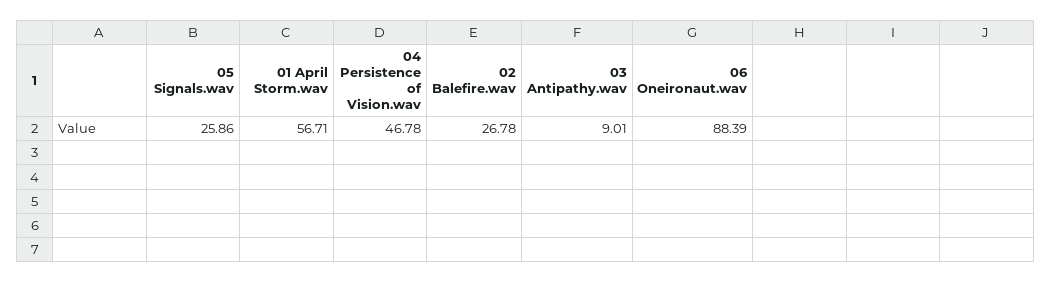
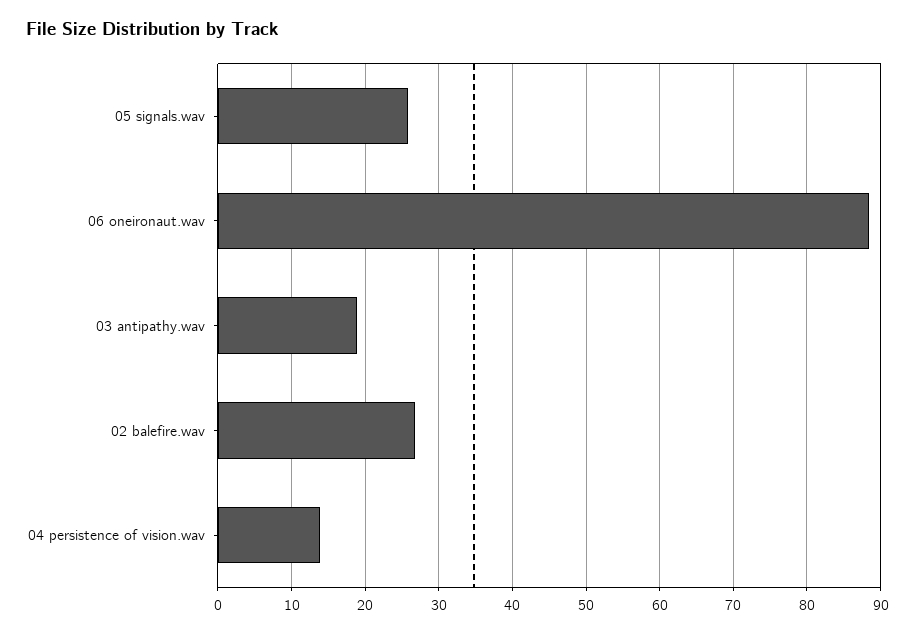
01 April Storm.wav: 56.71 -> none
04 Persistence of Vision.wav: 46.78 -> 14
03 Antipathy.wav: 9.01 -> 19

